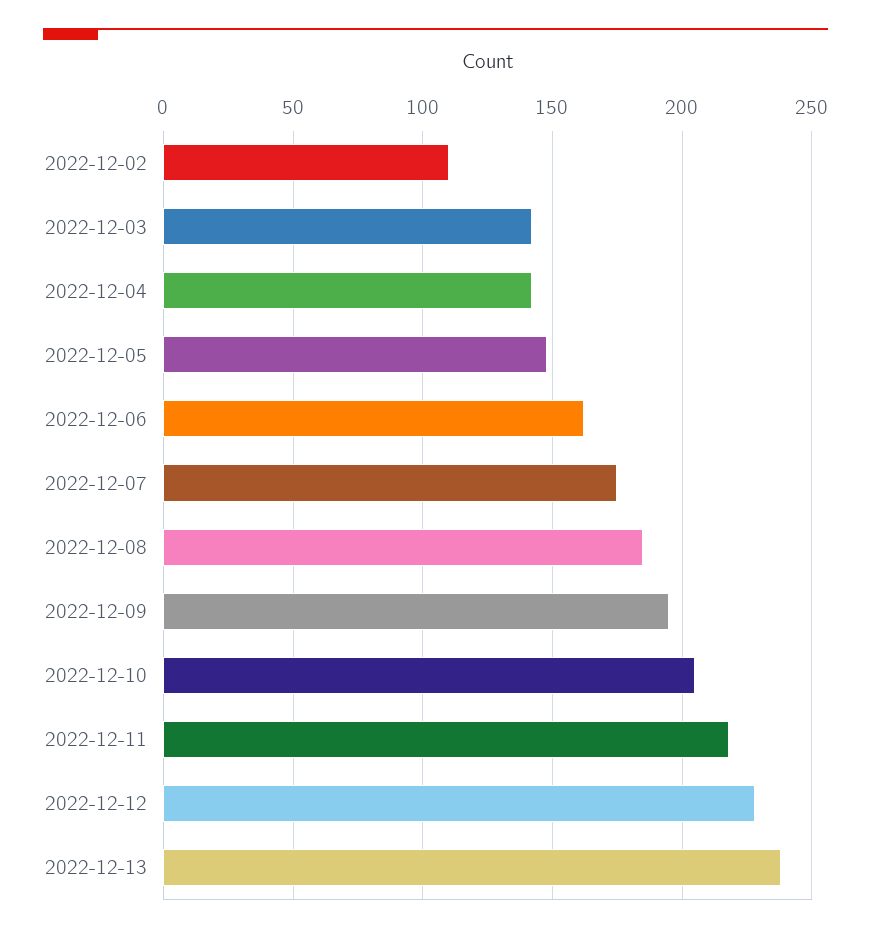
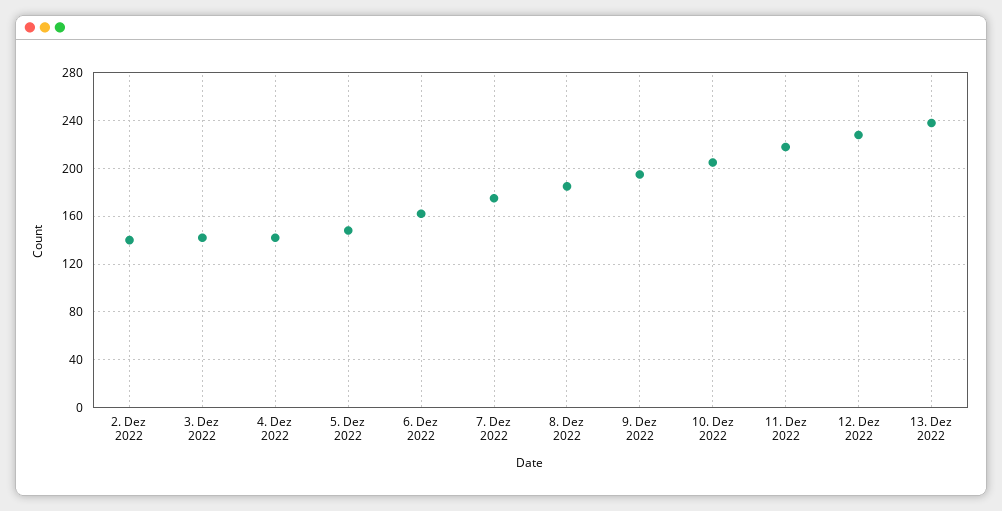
2022-12-02: 110 -> 140

